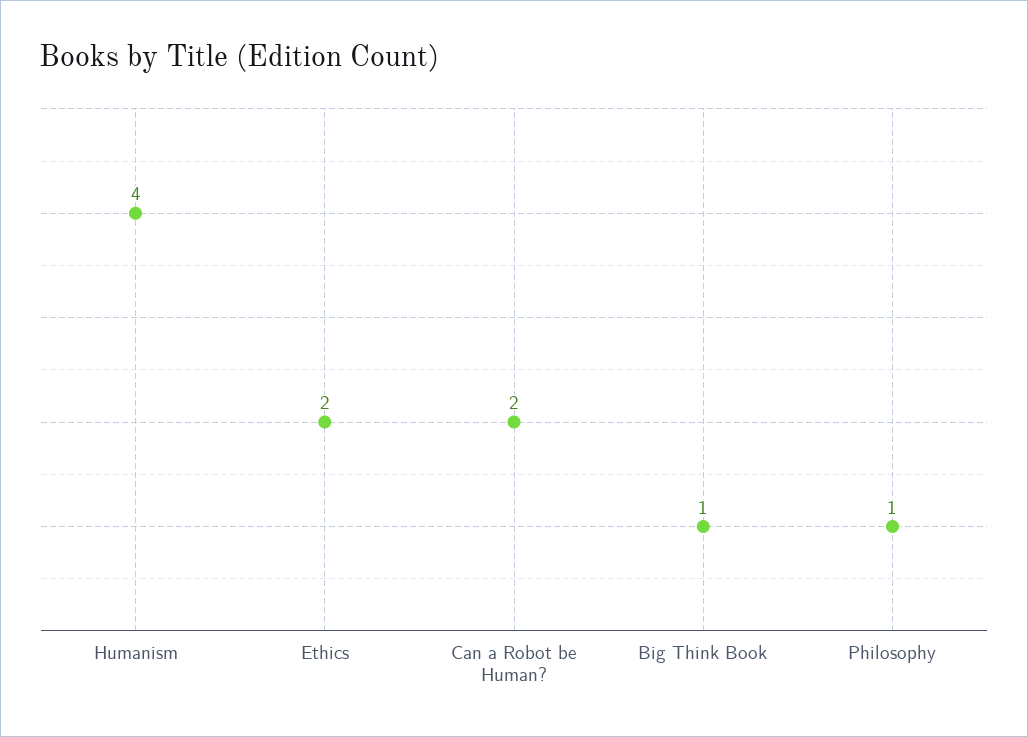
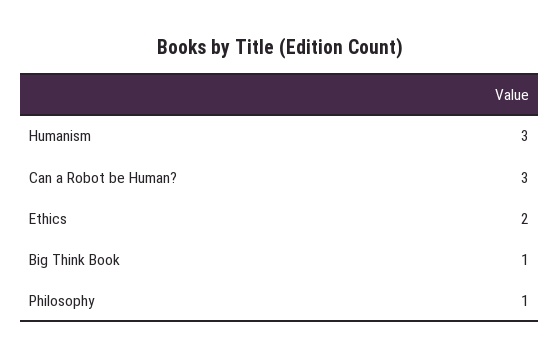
Humanism: 4 -> 3
Can a Robot be Human?: 2 -> 3

